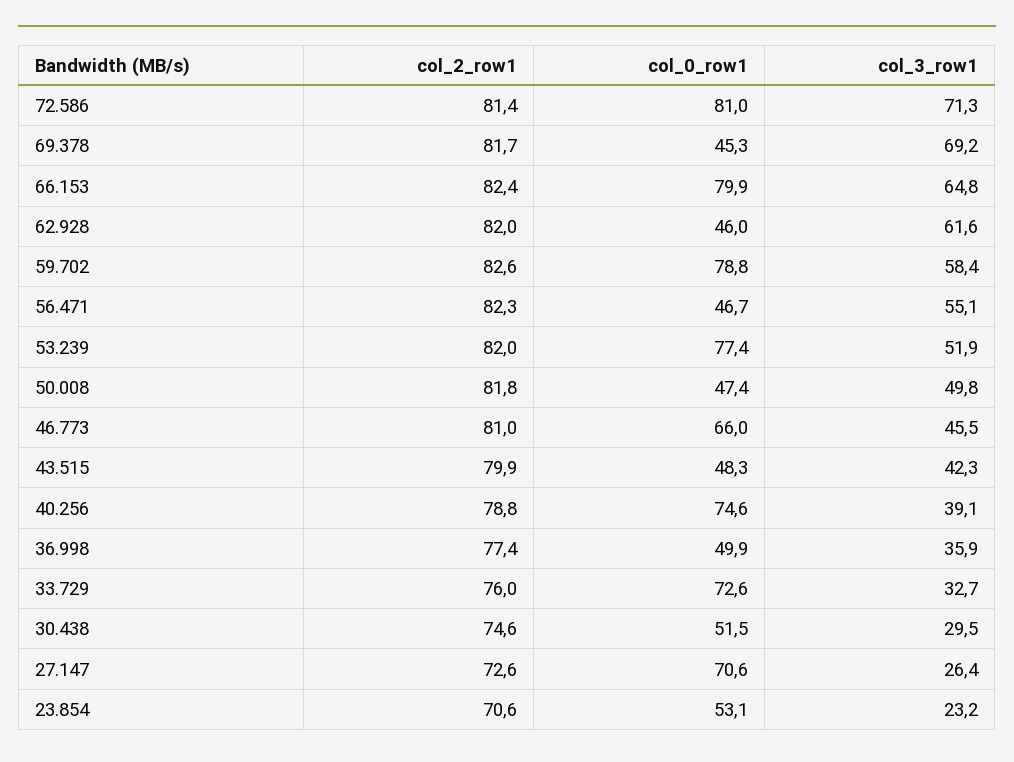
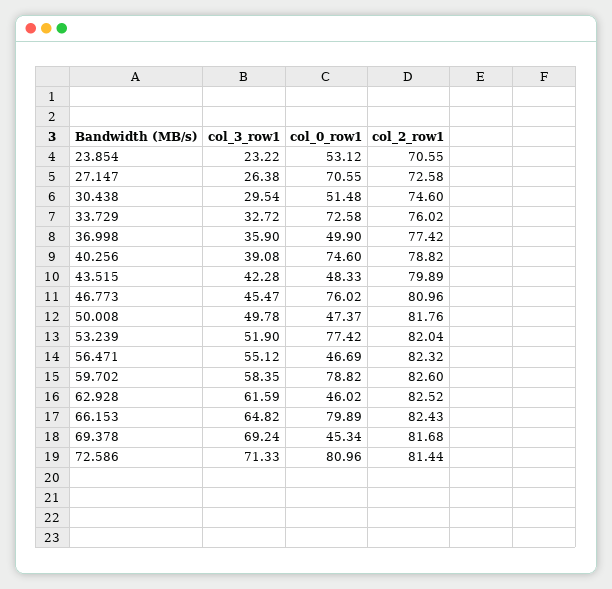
col_2_row1, 62.928: 82 -> 82.52
col_0_row1, 46.773: 66 -> 76.02

